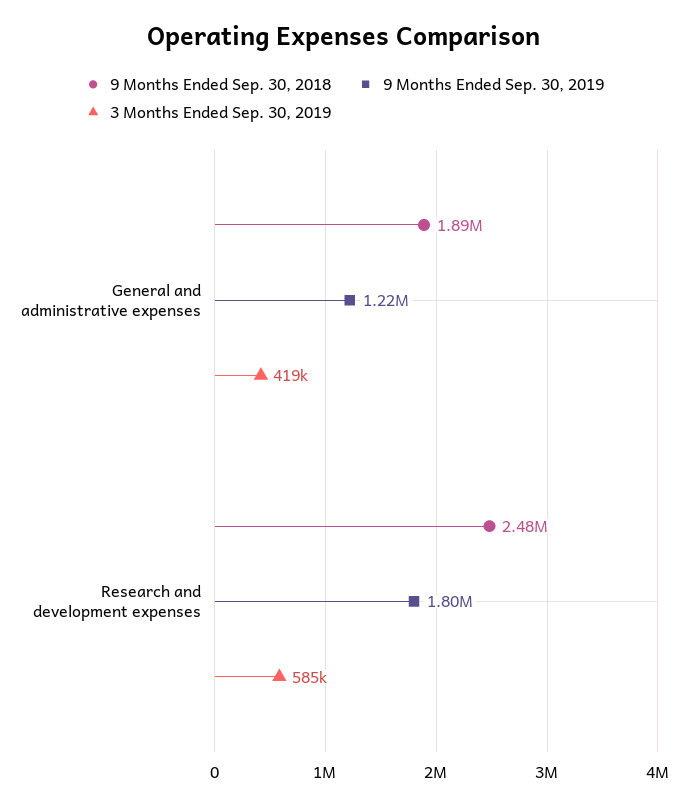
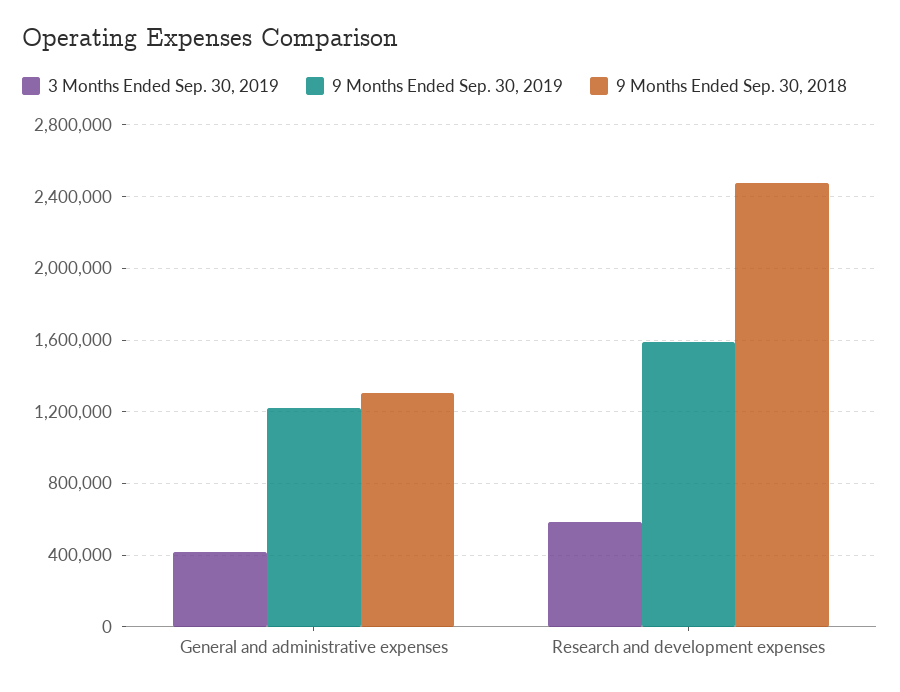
9 Months Ended Sep. 30, 2018, General and administrative expenses: 1890000 -> 1300000
9 Months Ended Sep. 30, 2019, Research and development expenses: 1800000 -> 1600000

